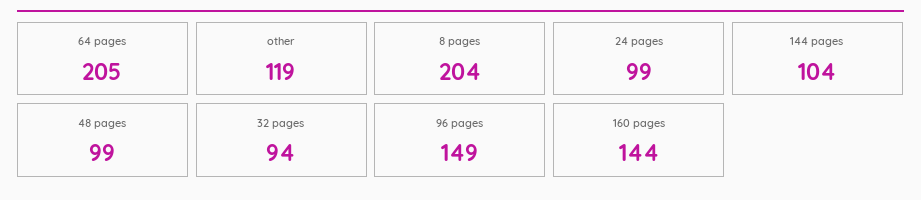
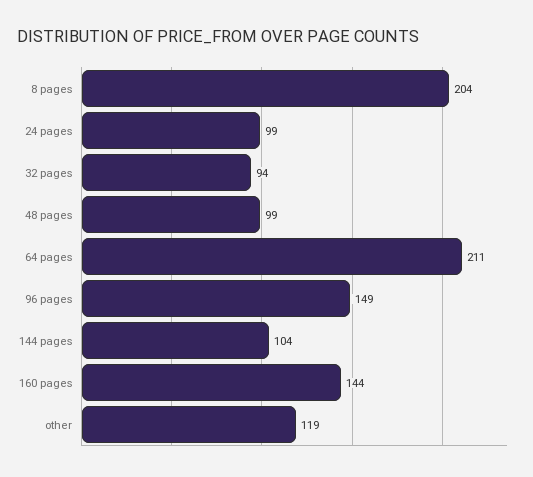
64 pages: 205 -> 211

